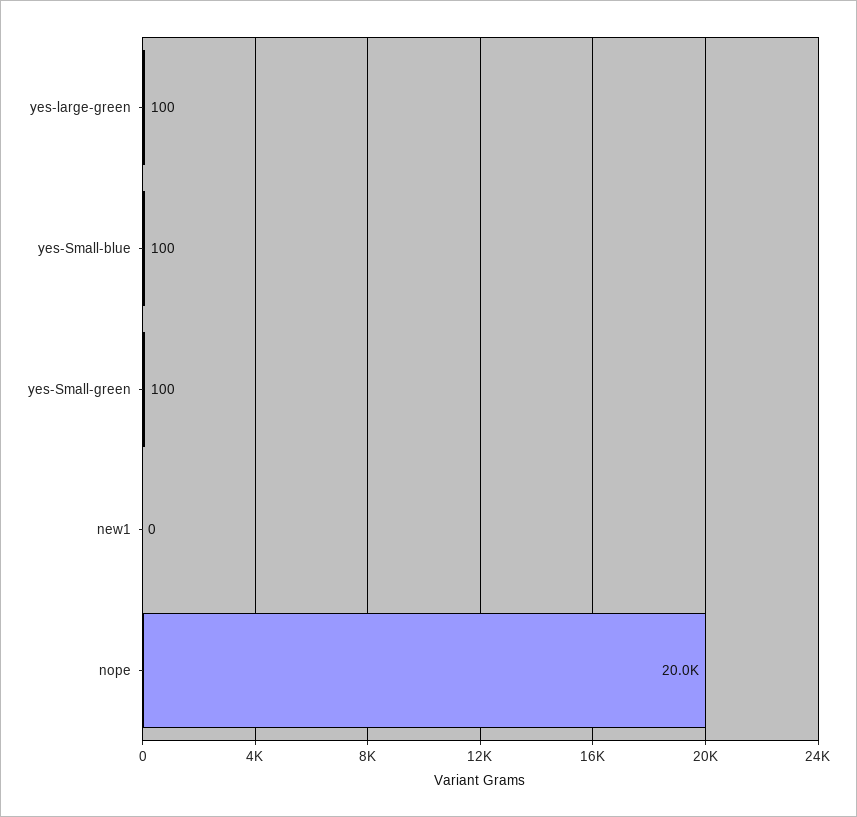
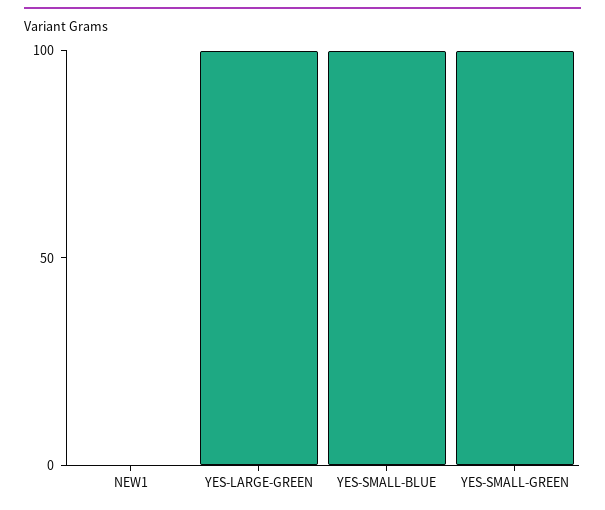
nope: 20000 -> none

